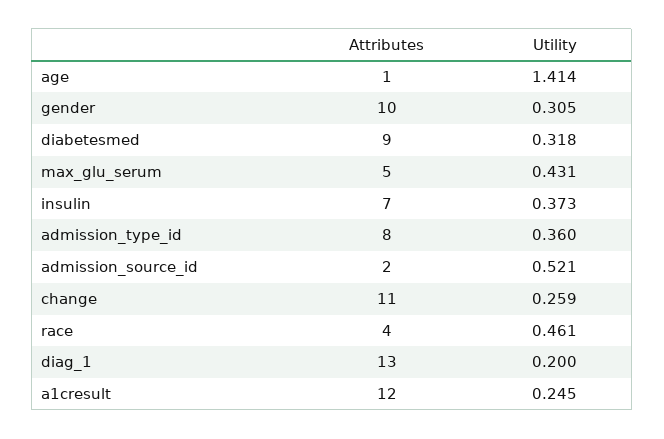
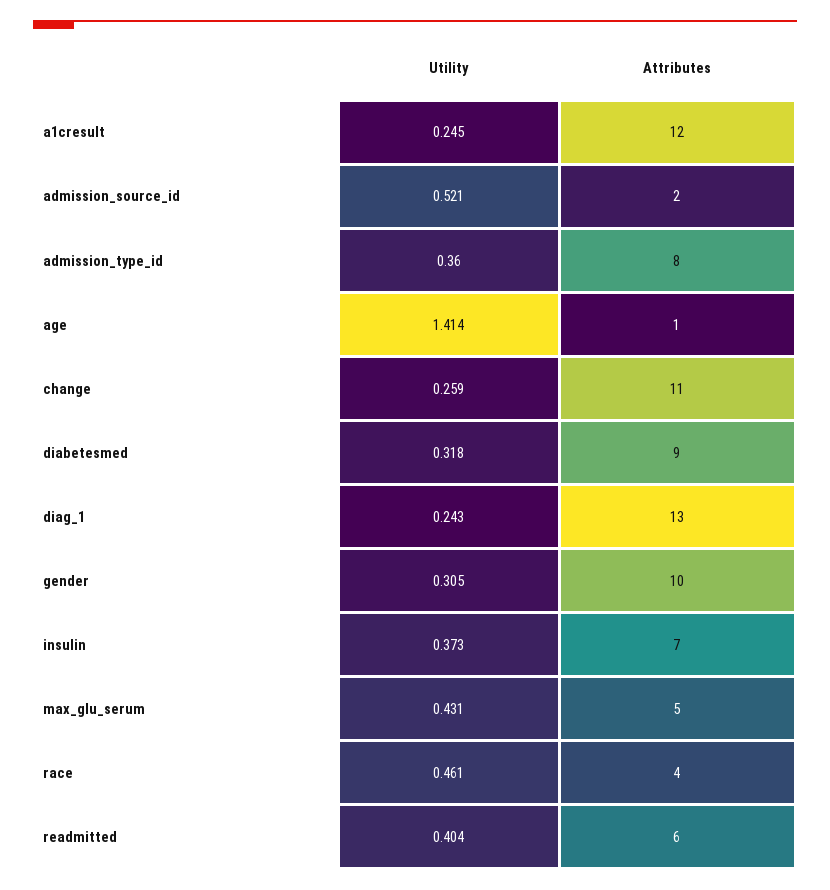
Utility, diag_1: 0.2 -> 0.243
Utility, readmitted: none -> 0.404
Attributes, readmitted: none -> 6

